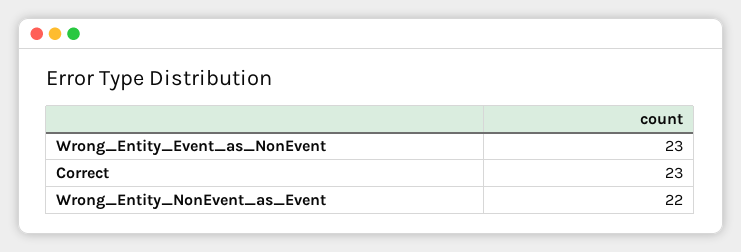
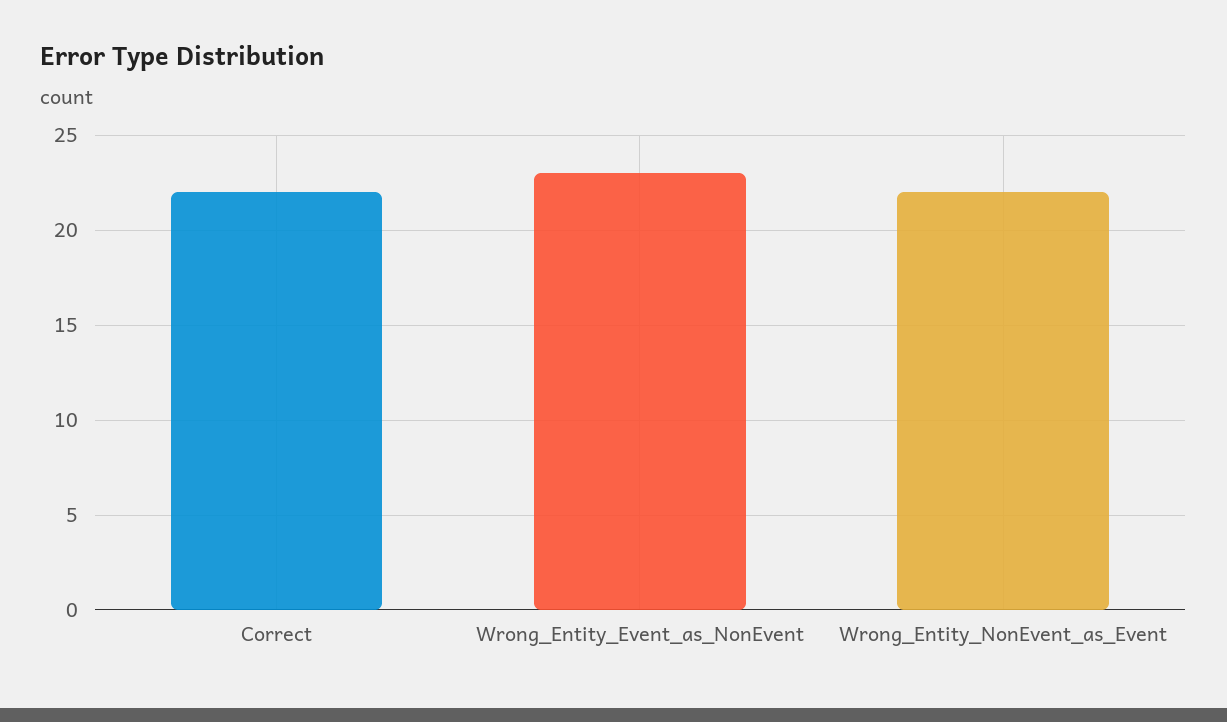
Correct: 23 -> 22

